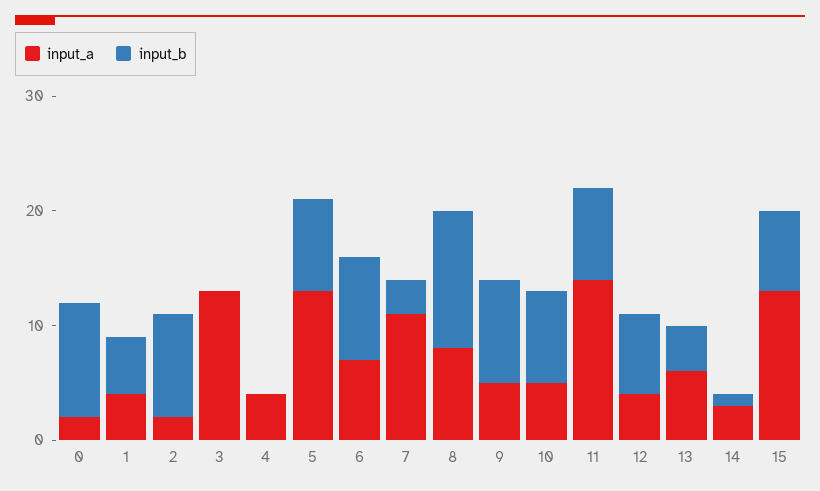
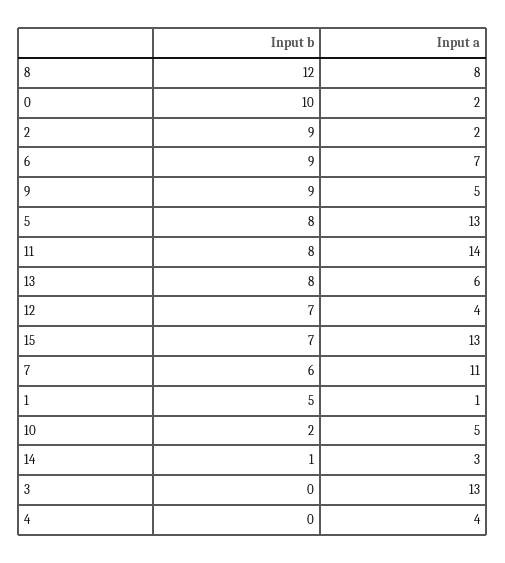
input_a, 1: 4 -> 1
input_b, 7: 3 -> 6
input_b, 10: 8 -> 2
input_b, 13: 4 -> 8

